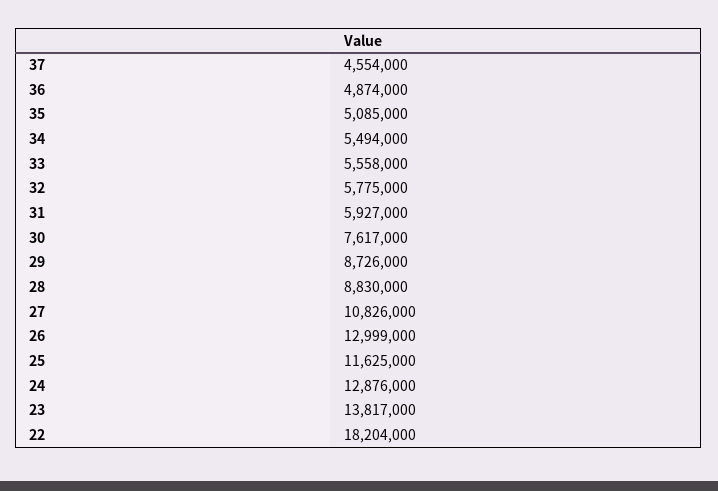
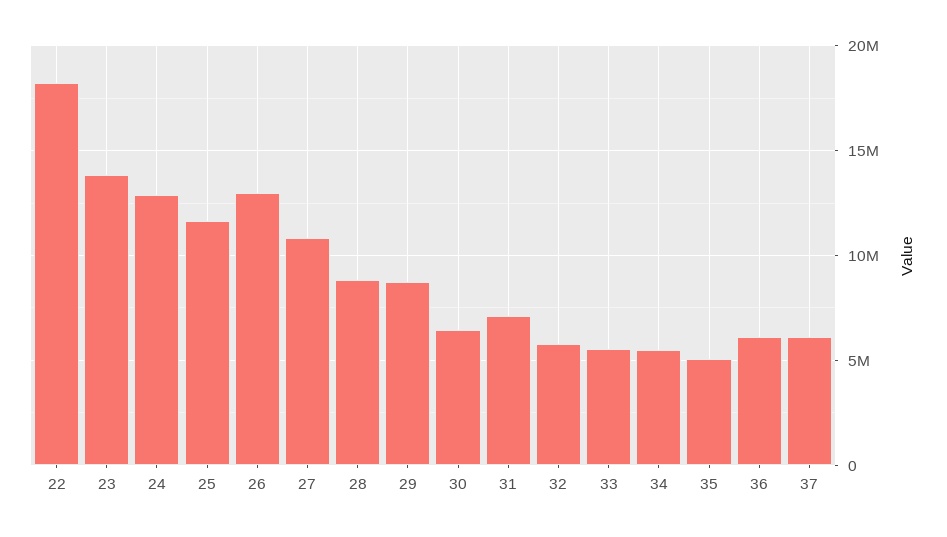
37: 4554000 -> 6000000
36: 4874000 -> 6000000
31: 5927000 -> 7000000
30: 7617000 -> 6500000

